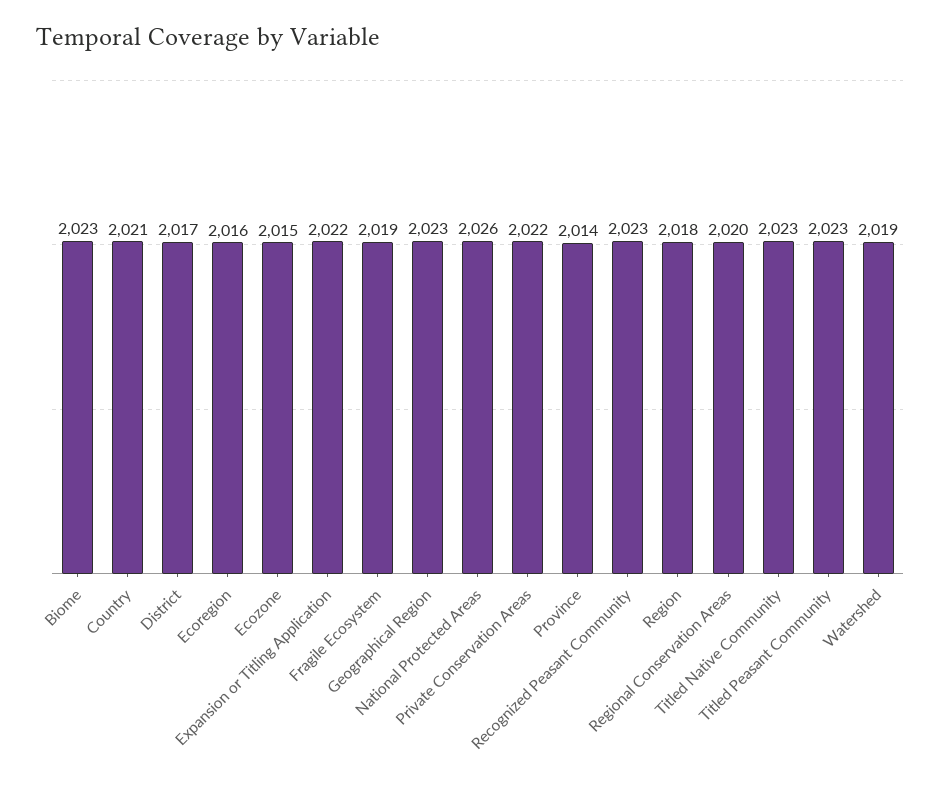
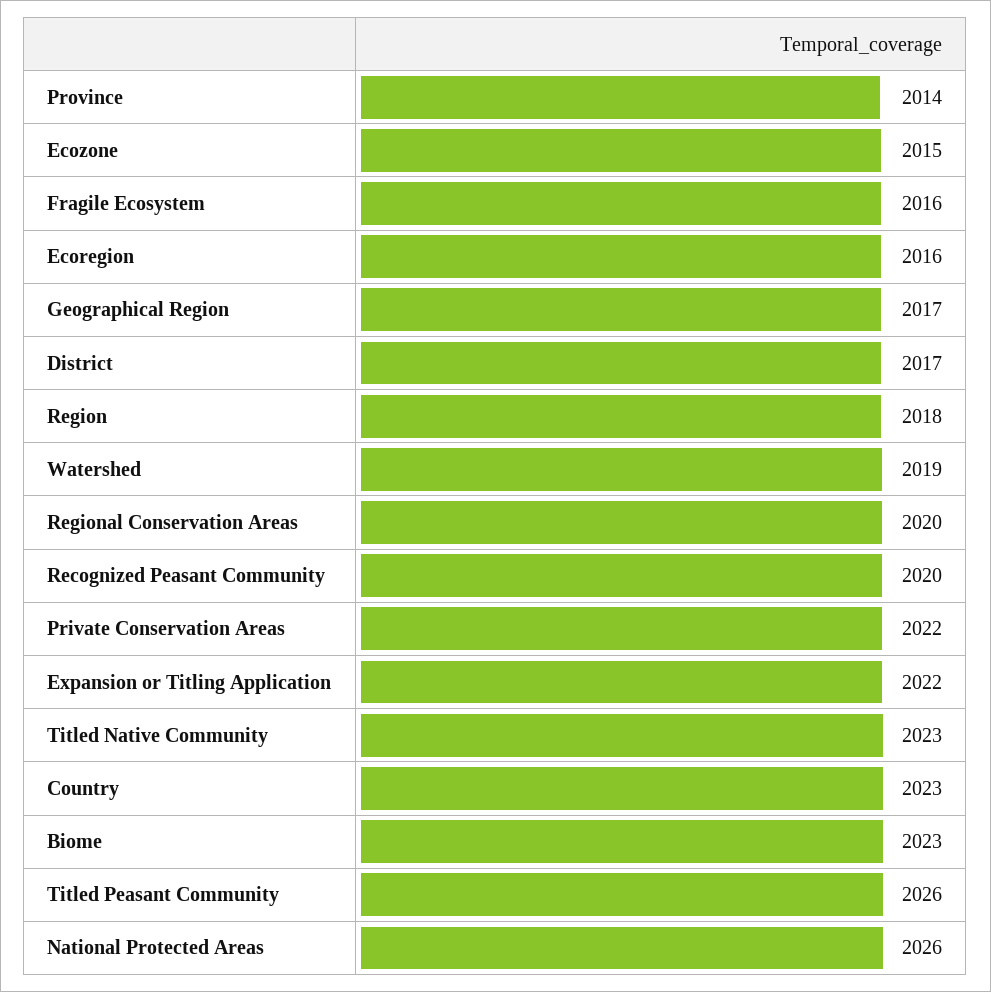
Country: 2021 -> 2023
Fragile Ecosystem: 2019 -> 2016
Geographical Region: 2023 -> 2017
Recognized Peasant Community: 2023 -> 2020
Titled Peasant Community: 2023 -> 2026

